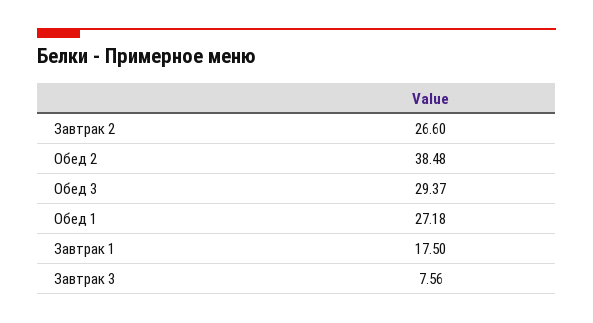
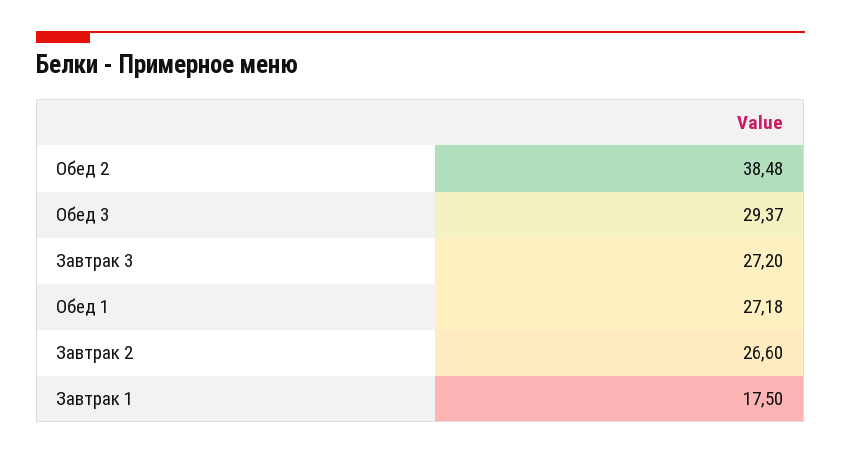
Завтрак 3: 7.56 -> 27.2

